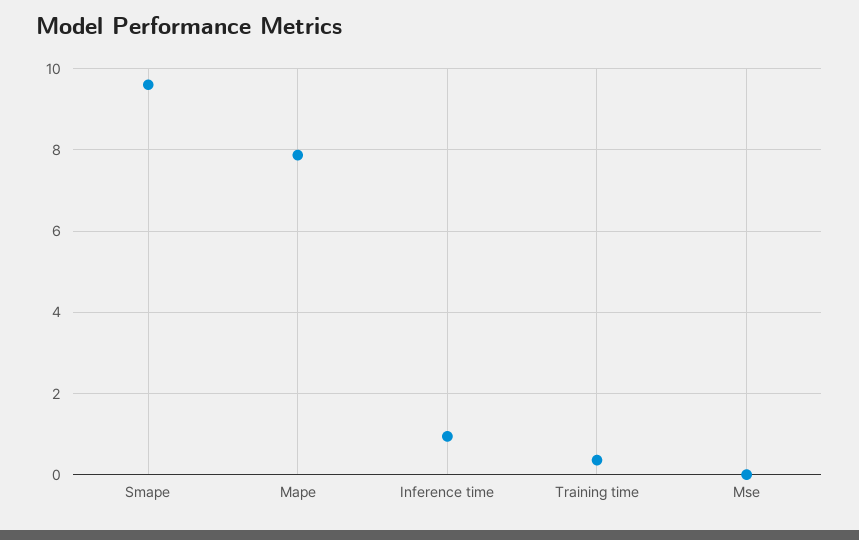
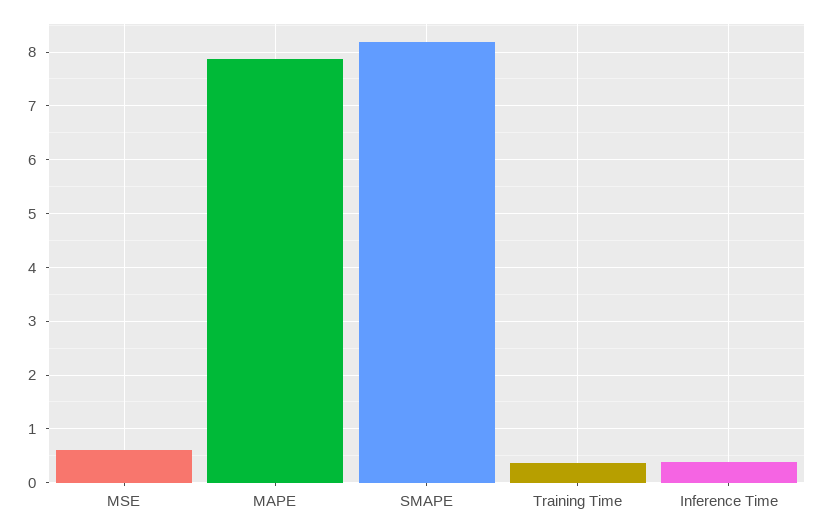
Smape: 9.6 -> 8.2
Inference time: 1 -> 0.4
Mse: 0 -> 0.6

